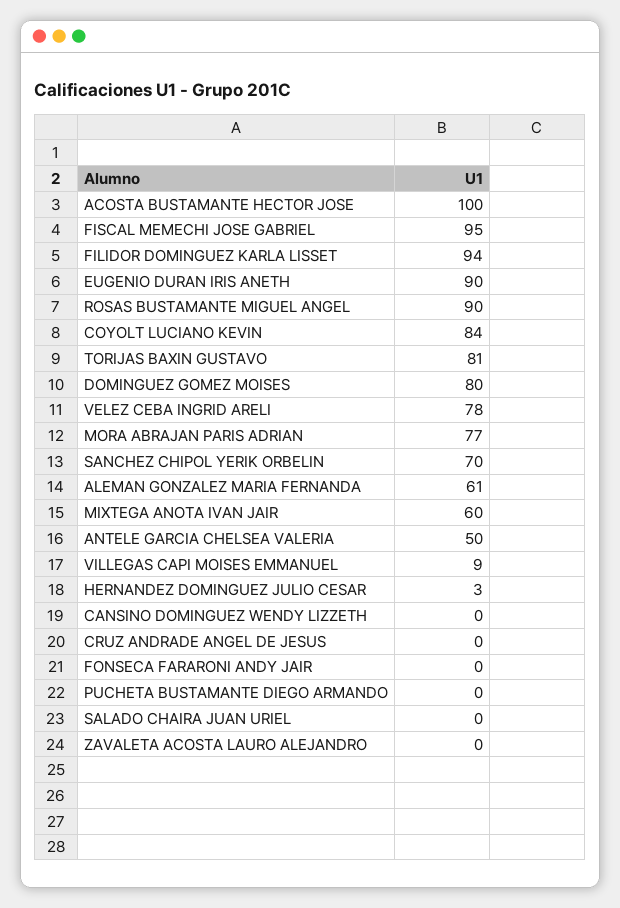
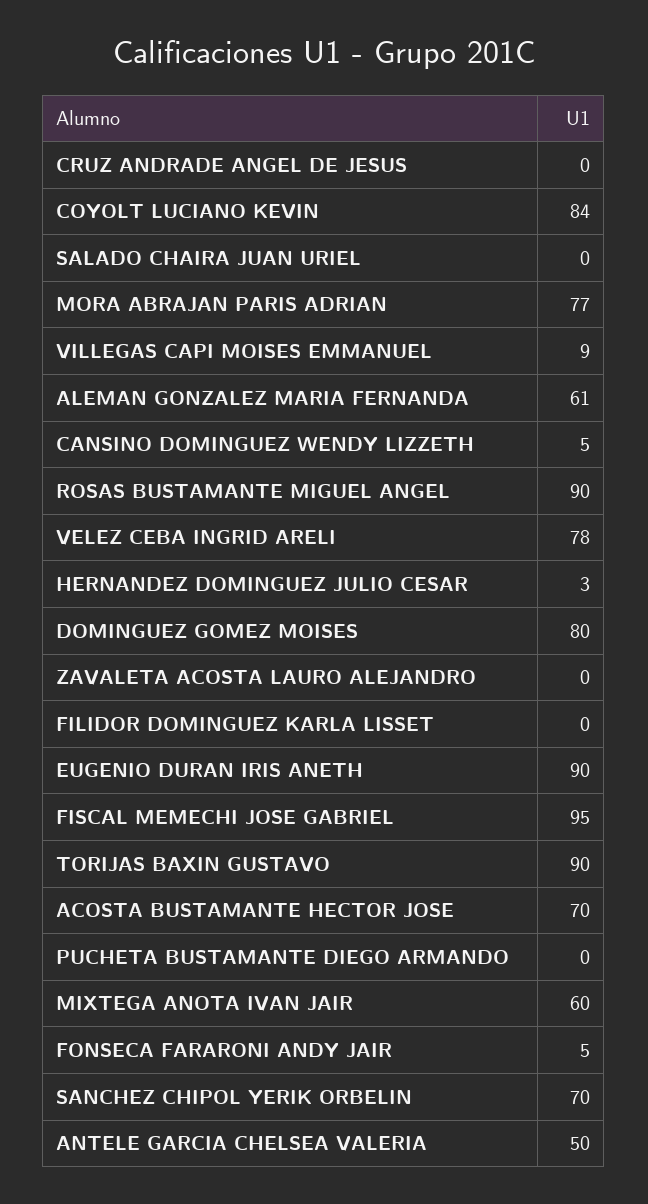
ACOSTA BUSTAMANTE HECTOR JOSE: 100 -> 70
FILIDOR DOMINGUEZ KARLA LISSET: 94 -> 0
TORIJAS BAXIN GUSTAVO: 81 -> 90
CANSINO DOMINGUEZ WENDY LIZZETH: 0 -> 5
FONSECA FARARONI ANDY JAIR: 0 -> 5

